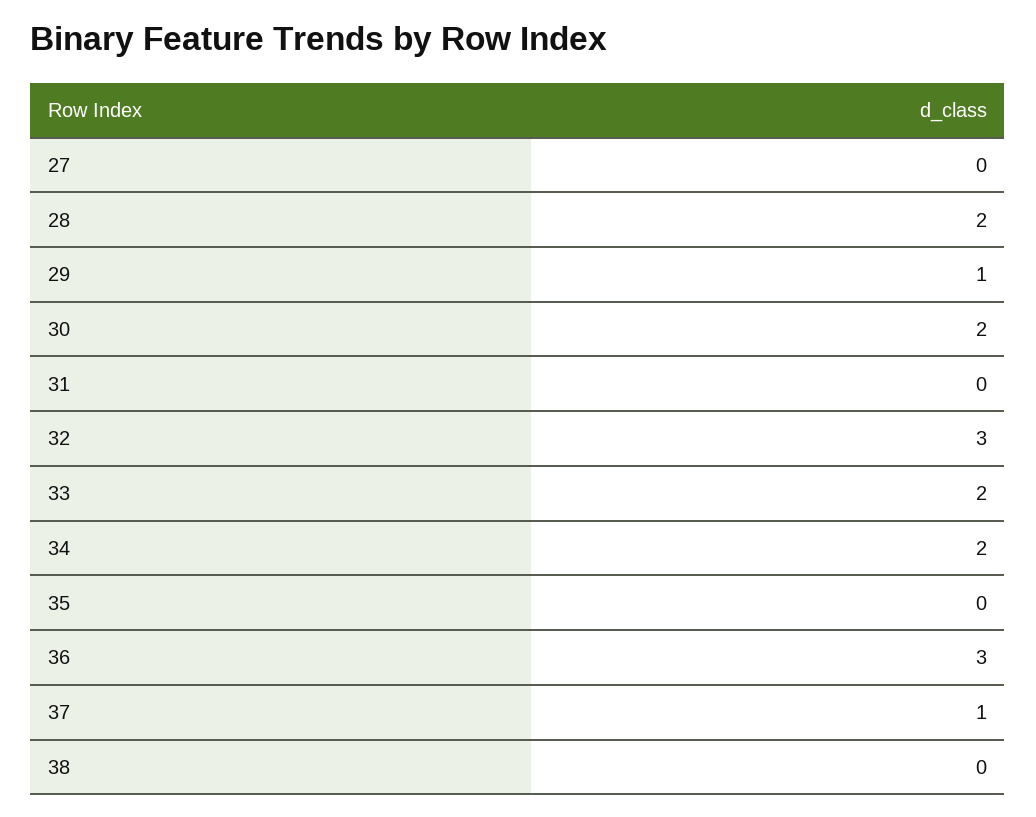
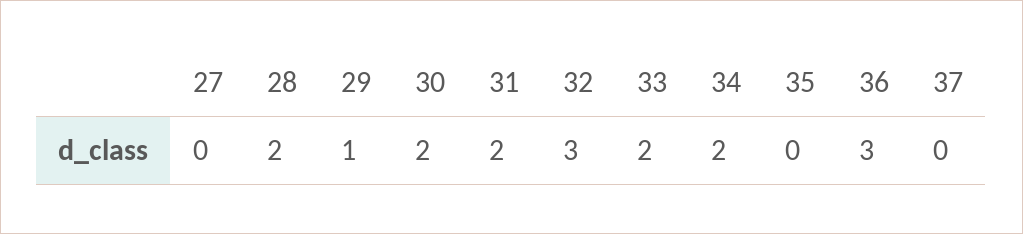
31: 0 -> 2
37: 1 -> 0
38: 0 -> none

